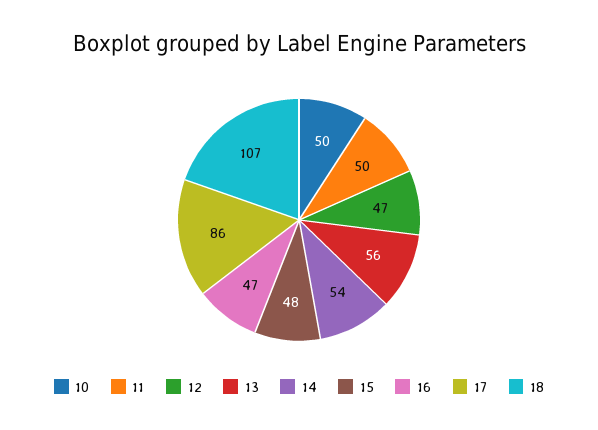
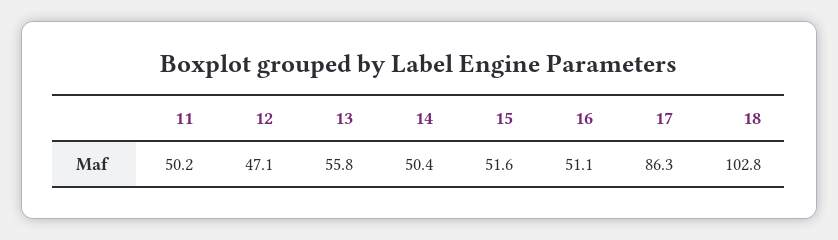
10: 50 -> none
14: 54 -> 50.4
15: 48 -> 51.6
16: 47 -> 51.1
18: 107 -> 102.8

